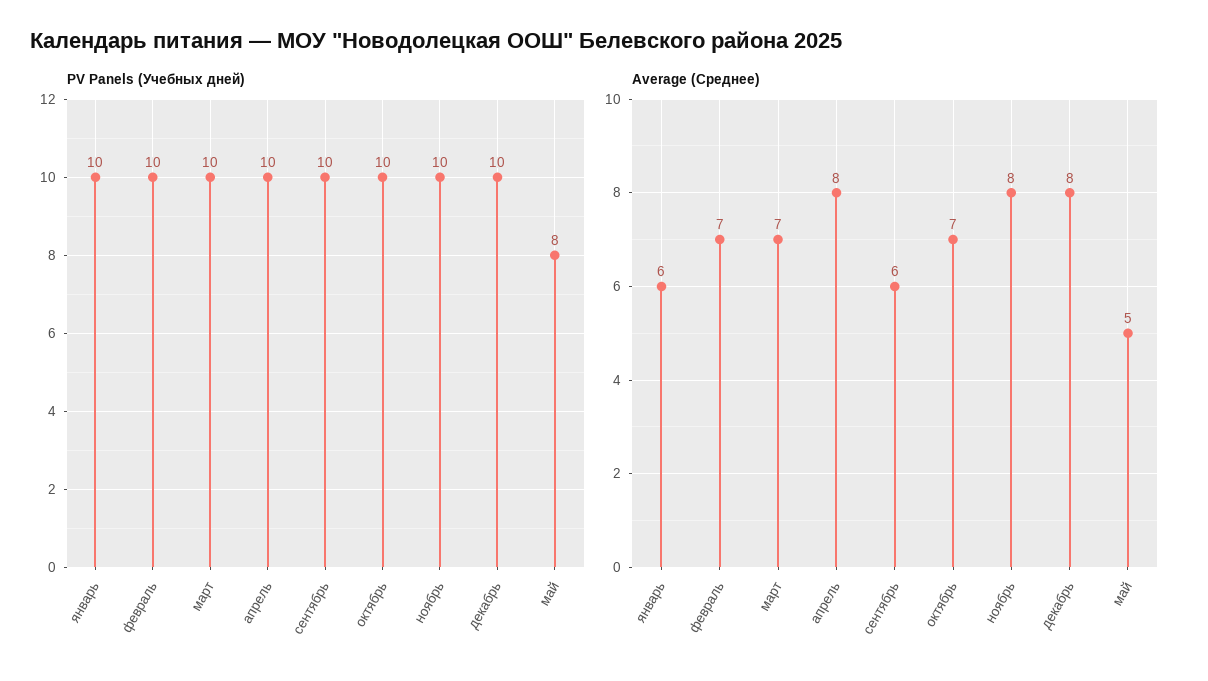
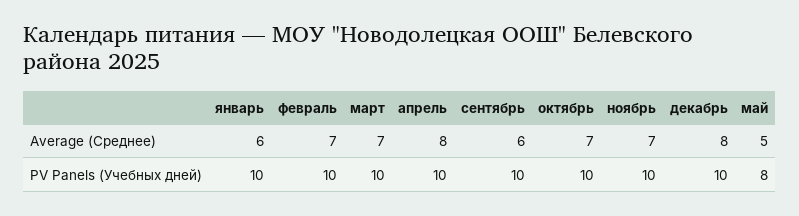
Average (Среднее), ноябрь: 8 -> 7

